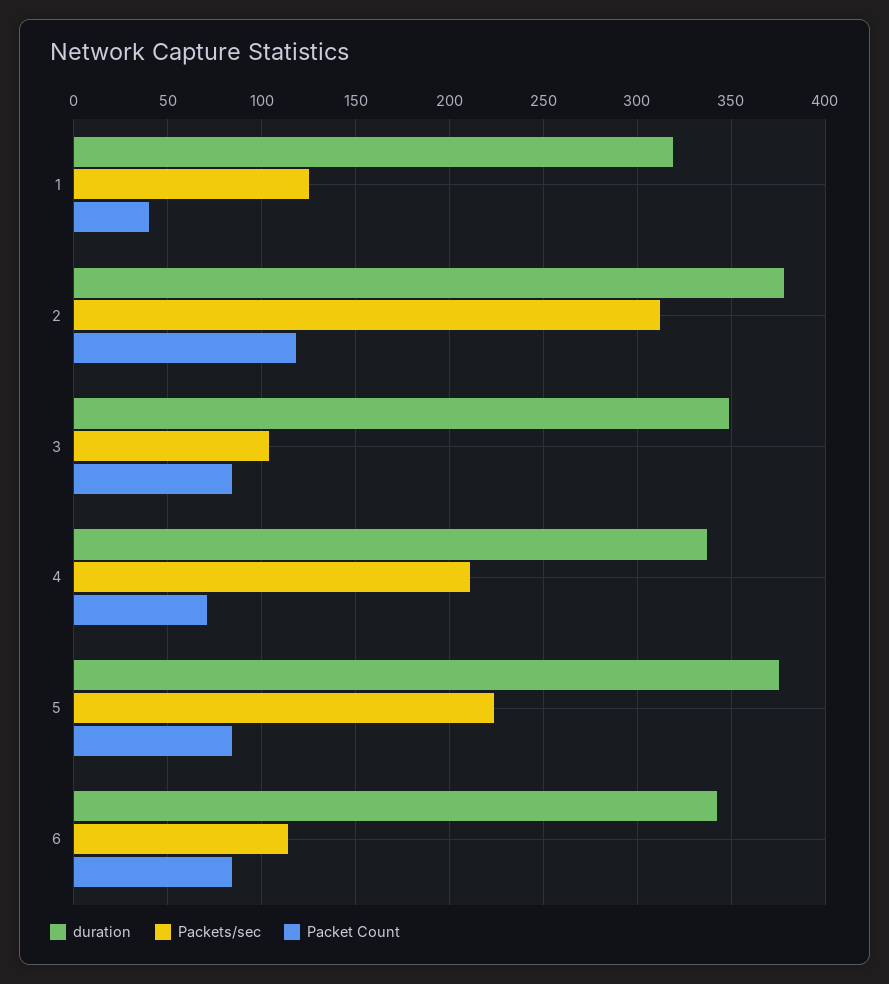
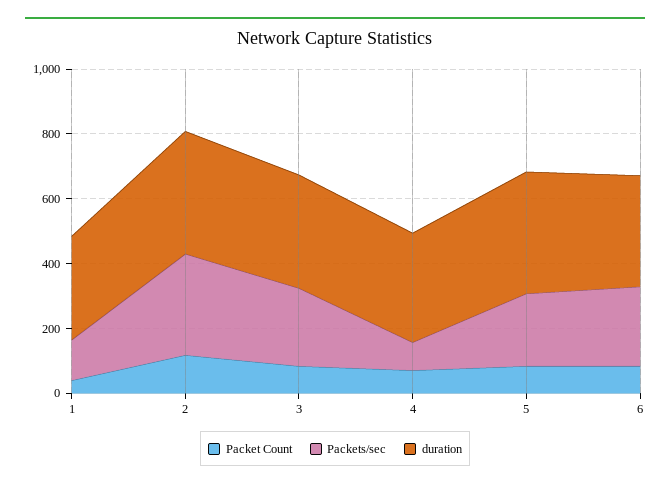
Packets/sec, 3: 105 -> 250
Packets/sec, 4: 210 -> 100
Packets/sec, 6: 115 -> 250

